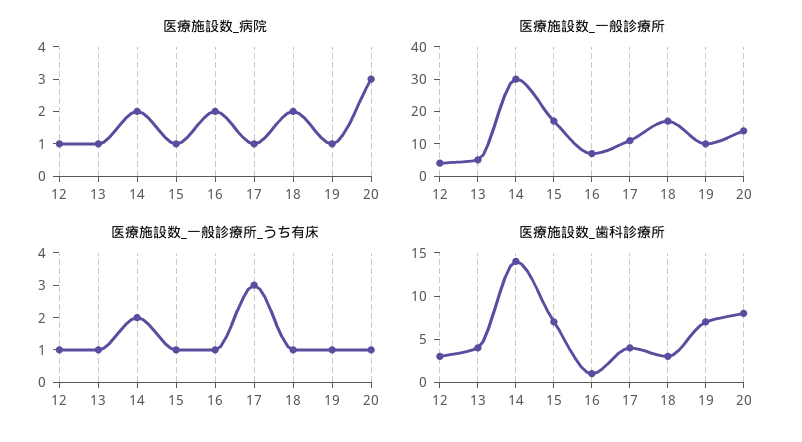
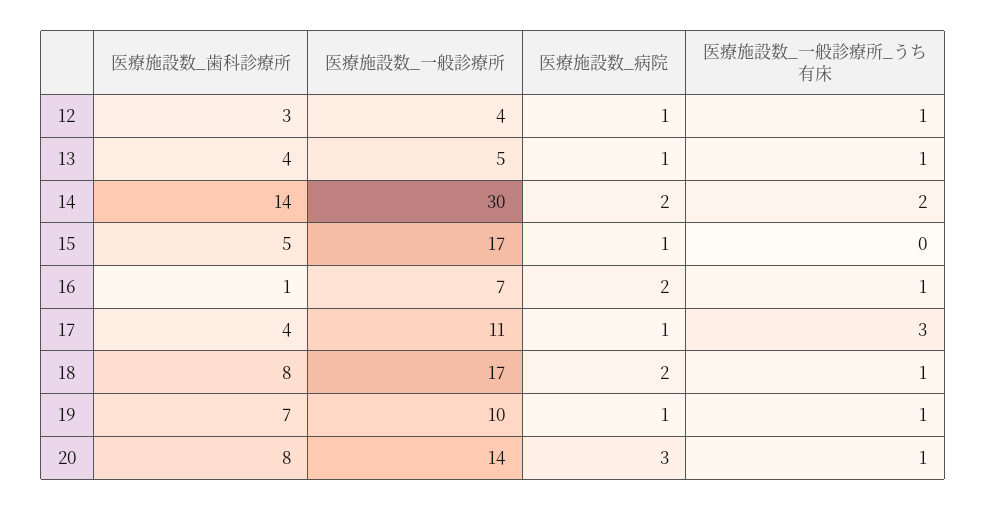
医療施設数_一般診療所_うち有床, 15: 1 -> 0
医療施設数_歯科診療所, 15: 7 -> 5
医療施設数_歯科診療所, 18: 3 -> 8

